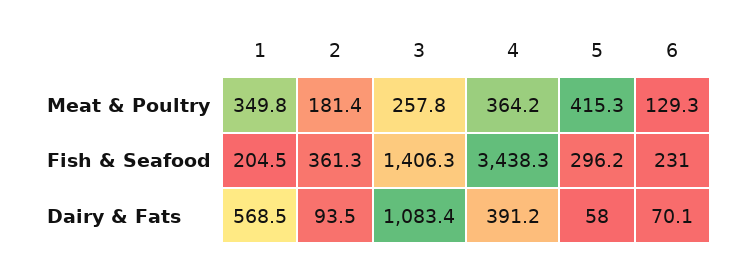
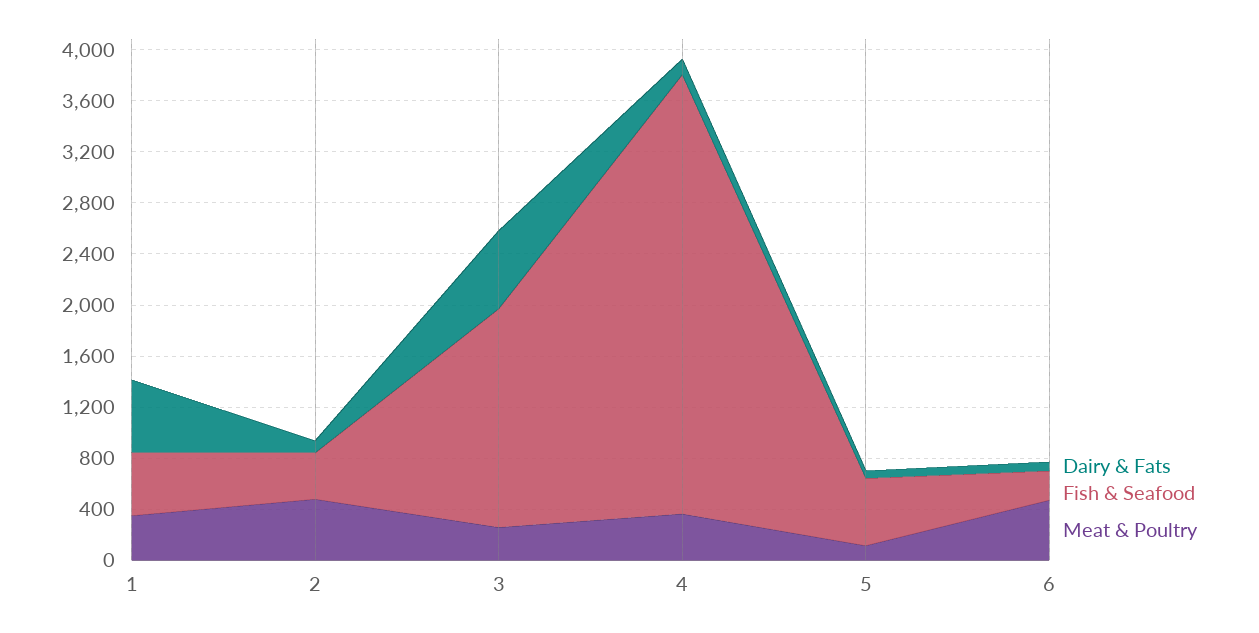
Meat & Poultry, 2: 181.4 -> 500
Meat & Poultry, 5: 415.3 -> 100
Meat & Poultry, 6: 129.3 -> 500
Fish & Seafood, 1: 204.5 -> 500
Fish & Seafood, 3: 1406.3 -> 1700
Fish & Seafood, 5: 296.2 -> 500
Dairy & Fats, 3: 1083.4 -> 600
Dairy & Fats, 4: 391.2 -> 100

